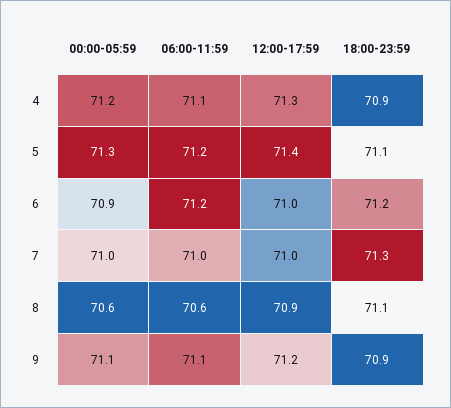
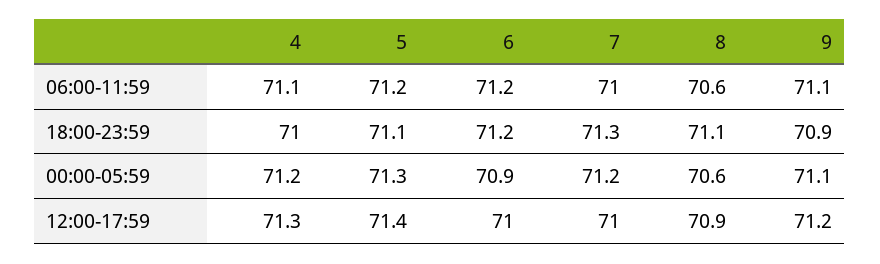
18:00-23:59, 4: 70.9 -> 71
00:00-05:59, 7: 71 -> 71.2

